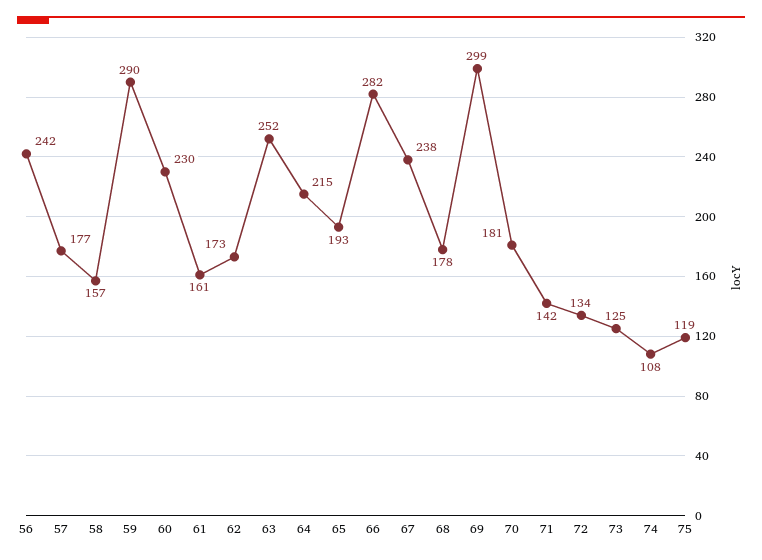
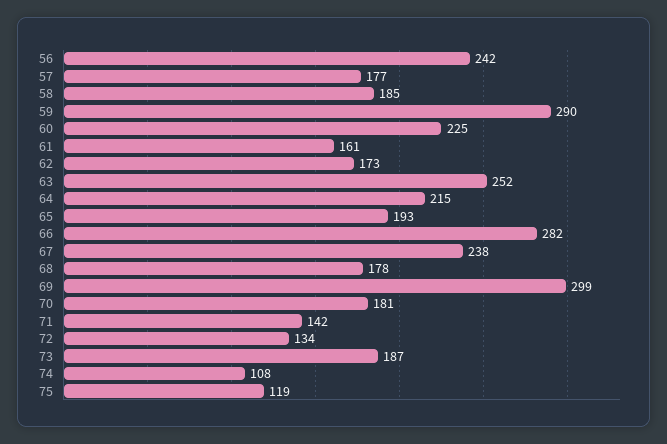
58: 157 -> 185
60: 230 -> 225
73: 125 -> 187

